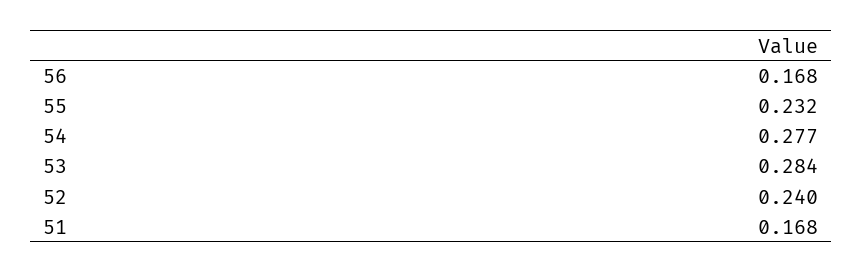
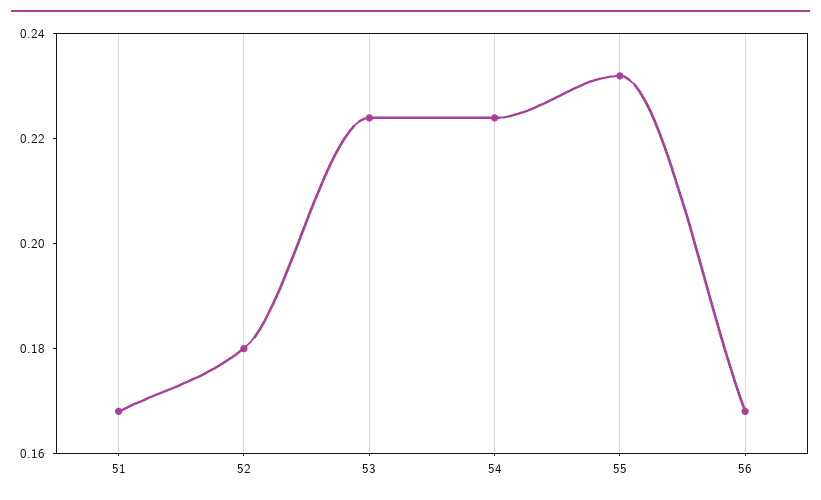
54: 0.277 -> 0.225
53: 0.284 -> 0.225
52: 0.24 -> 0.18

